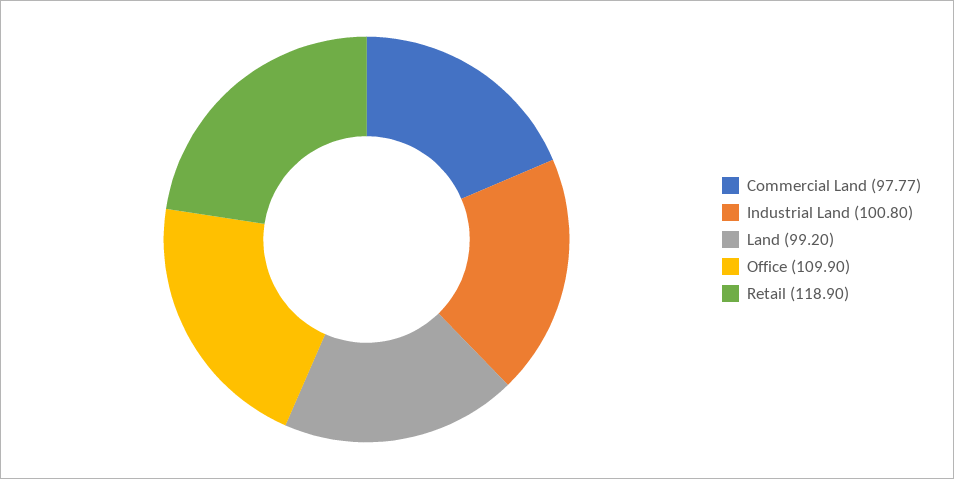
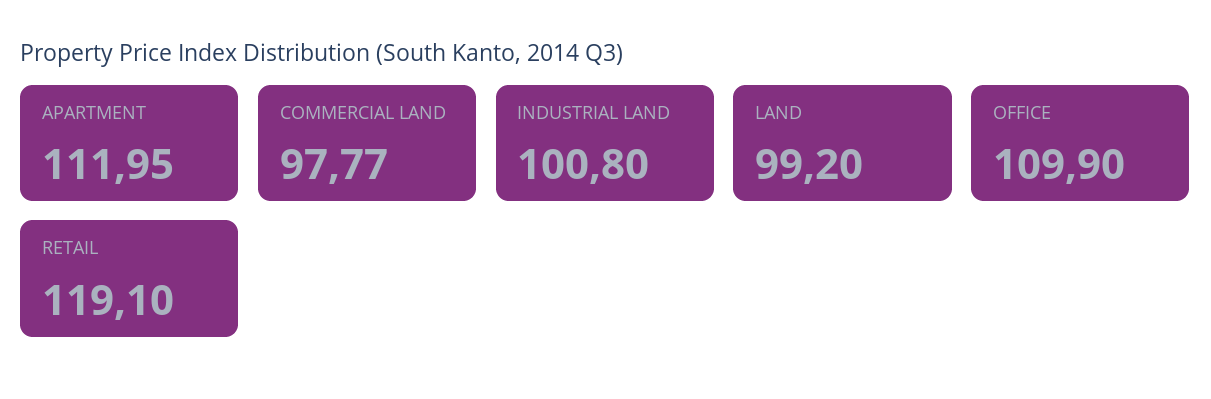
Retail: 118.9 -> 119.1
APARTMENT: none -> 111.95

